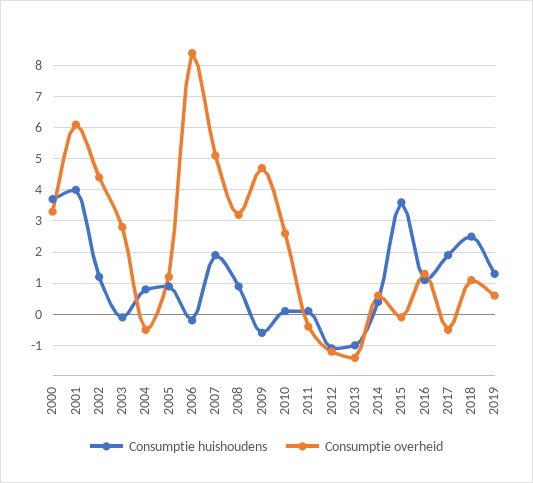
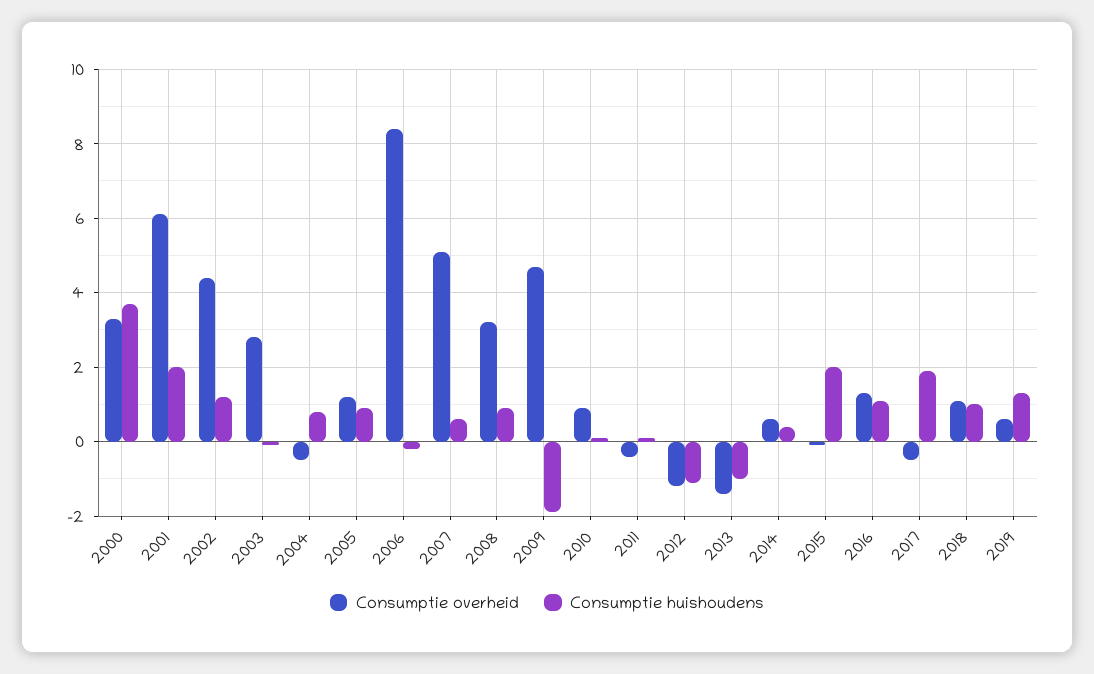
Consumptie huishoudens, 2001: 4 -> 2
Consumptie huishoudens, 2007: 2 -> 0.5
Consumptie huishoudens, 2009: -0.5 -> -2
Consumptie overheid, 2010: 2.5 -> 1
Consumptie huishoudens, 2015: 3.5 -> 2
Consumptie huishoudens, 2018: 2.5 -> 1

